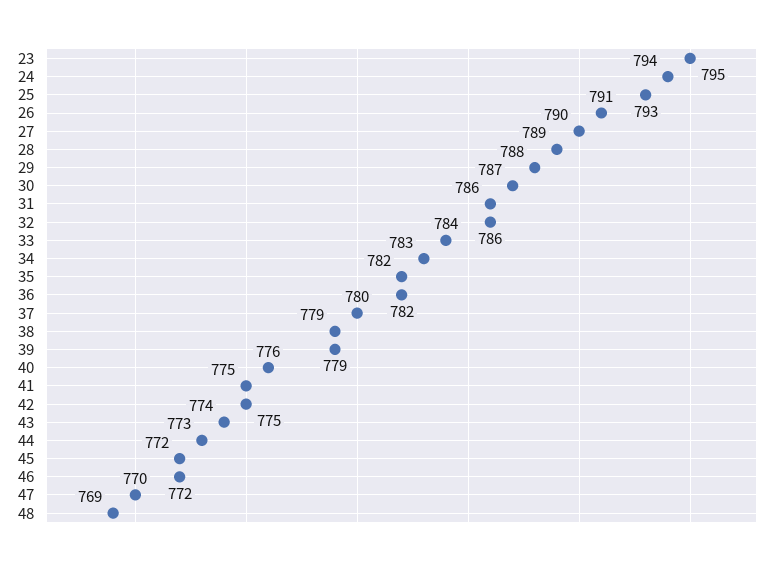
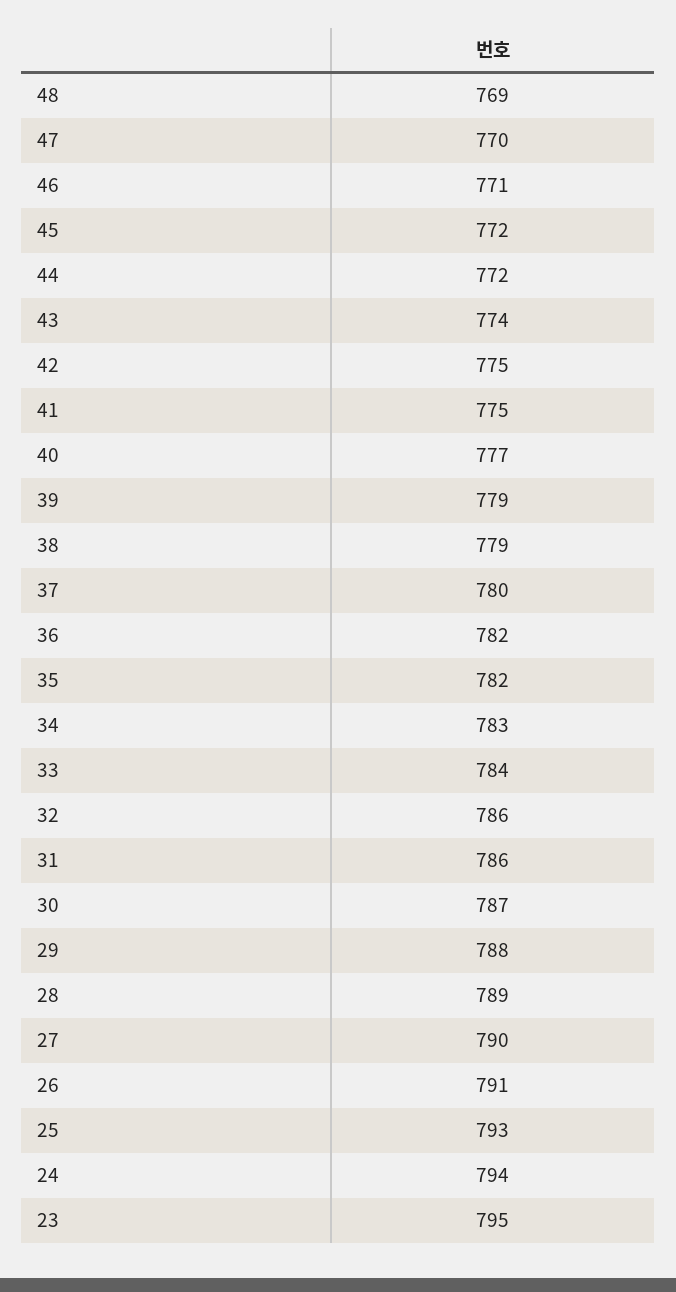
40: 776 -> 777
44: 773 -> 772
46: 772 -> 771

